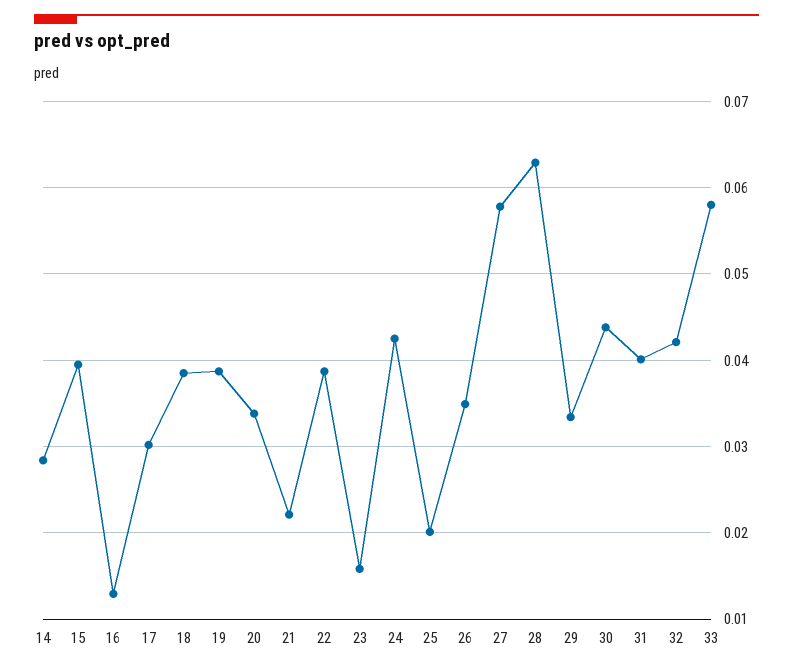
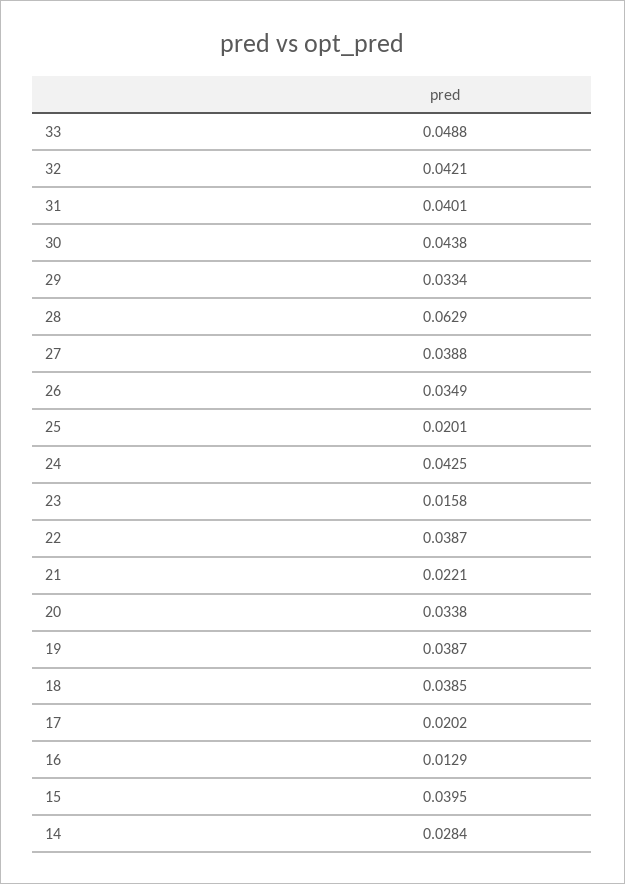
17: 0.03 -> 0.0202
27: 0.058 -> 0.0388
33: 0.058 -> 0.0488

